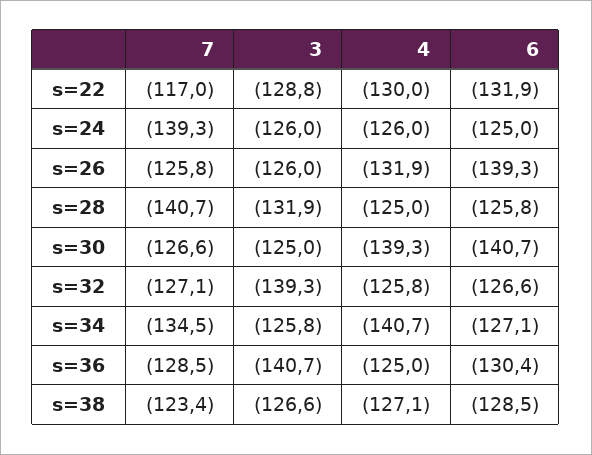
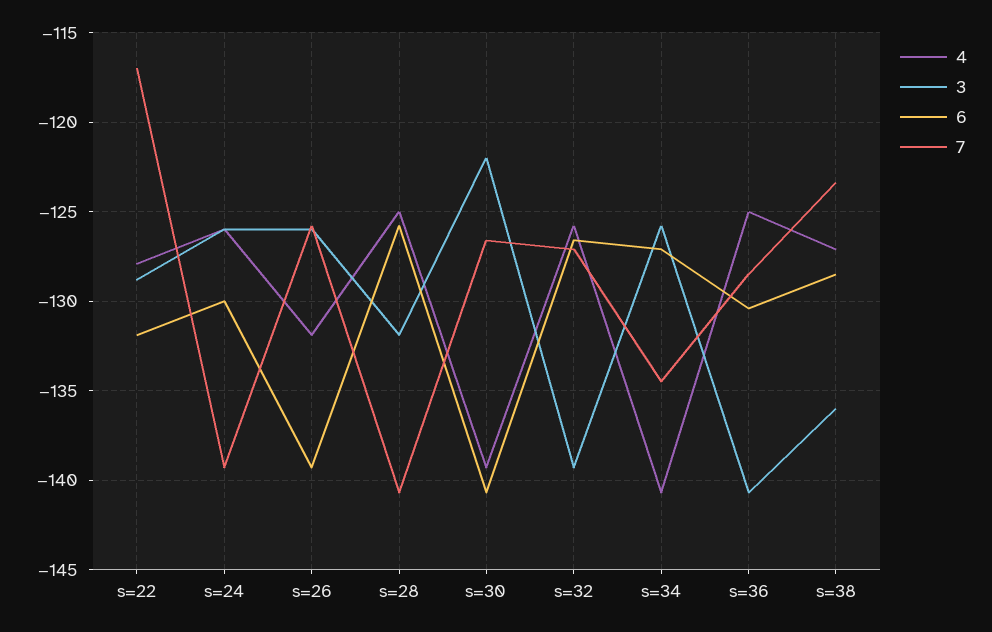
4, s=22: -130 -> -128
6, s=24: -125 -> -130
3, s=30: -125 -> -122
3, s=38: -126.6 -> -136

